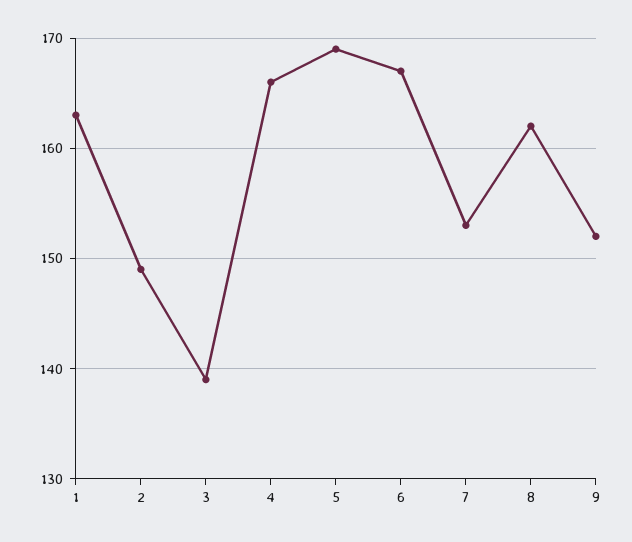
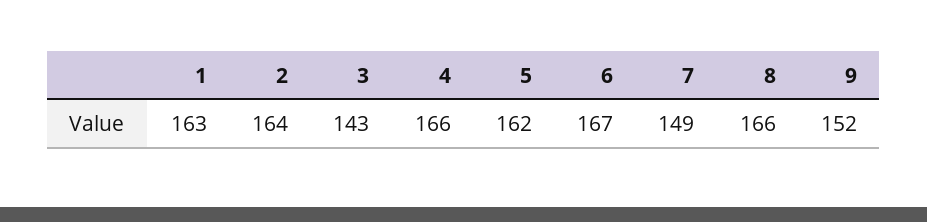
2: 149 -> 164
3: 139 -> 143
5: 169 -> 162
7: 153 -> 149
8: 162 -> 166

